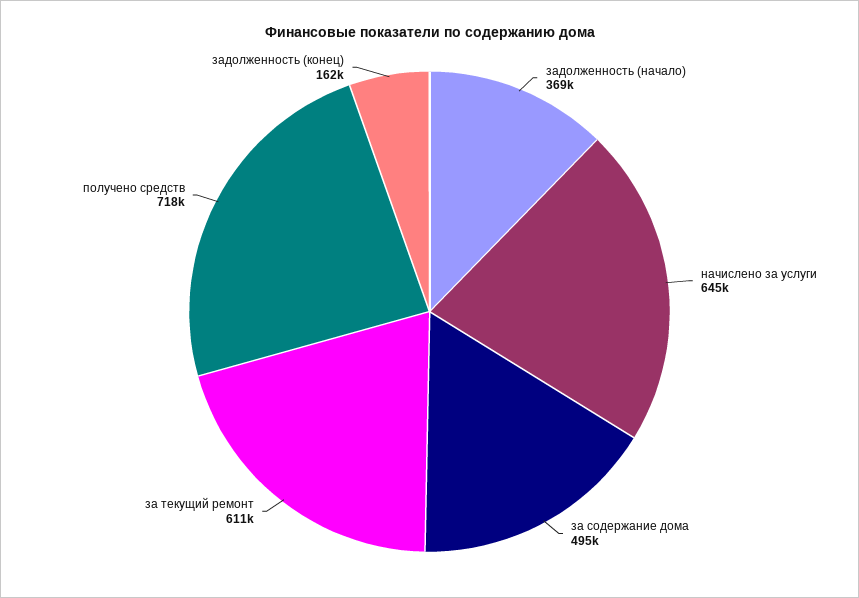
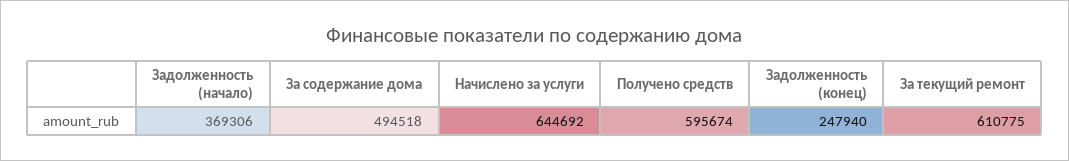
получено средств: 718000 -> 595674
задолженность (конец): 162000 -> 247940

